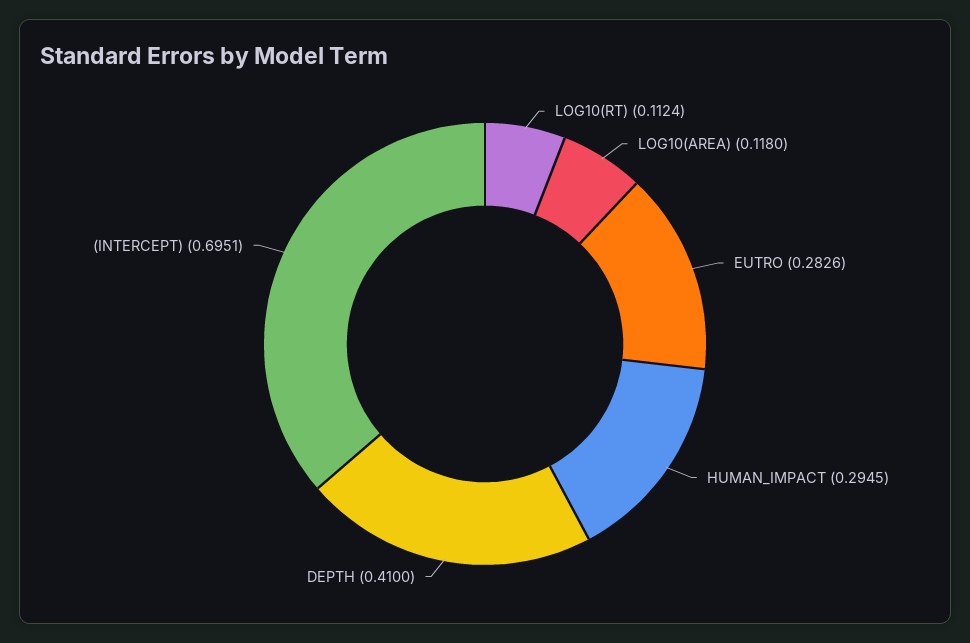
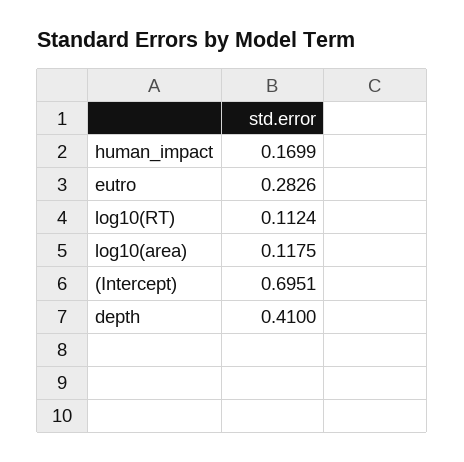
LOG10(AREA): 0.118 -> 0.1175
HUMAN_IMPACT: 0.2945 -> 0.1699

